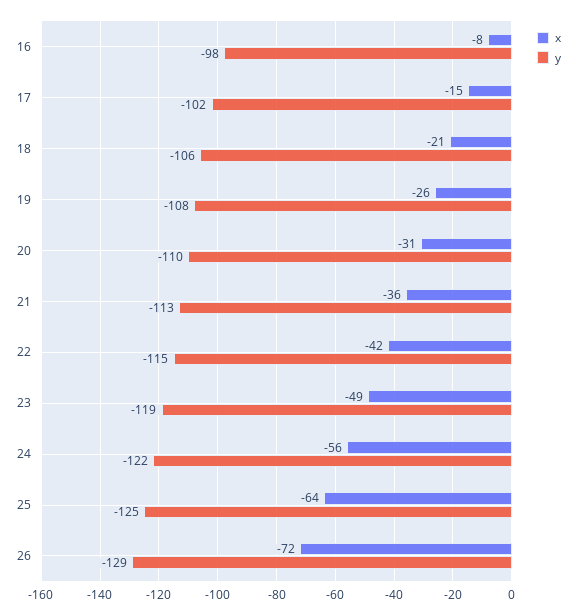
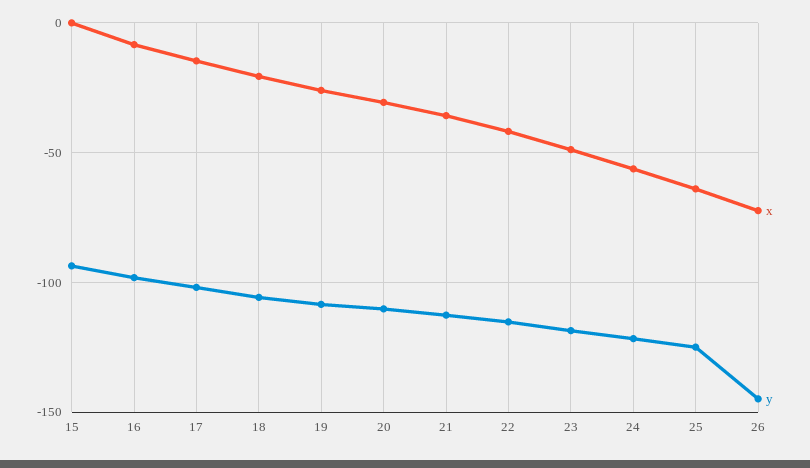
y, 26: -129 -> -145
x, 15: none -> 0
y, 15: none -> -95

